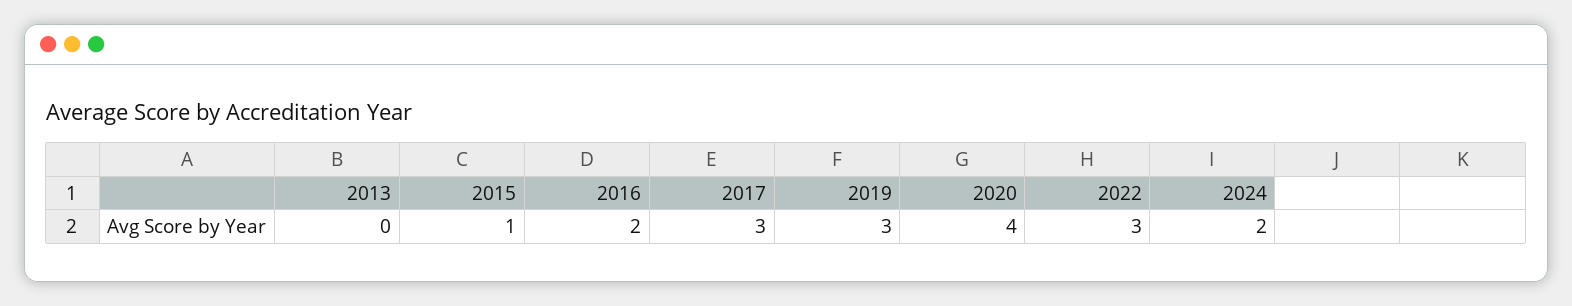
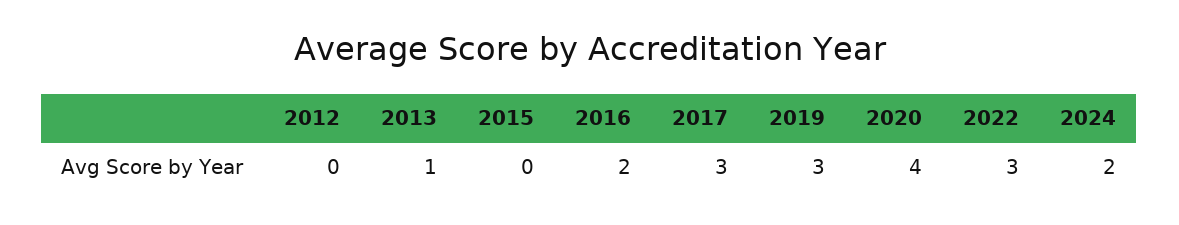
2013: 0 -> 1
2015: 1 -> 0
2012: none -> 0

